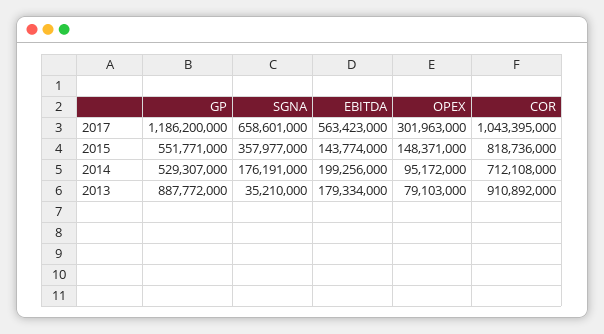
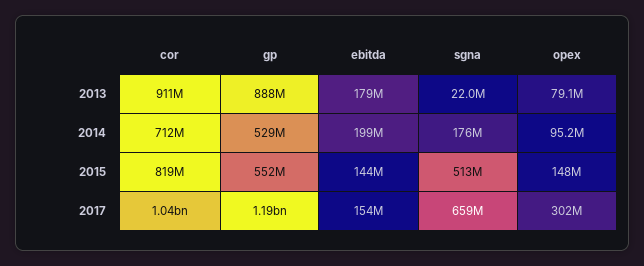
EBITDA, 2017: 563423000 -> 154000000
SGNA, 2015: 357977000 -> 513000000
SGNA, 2013: 35210000 -> 22000000

